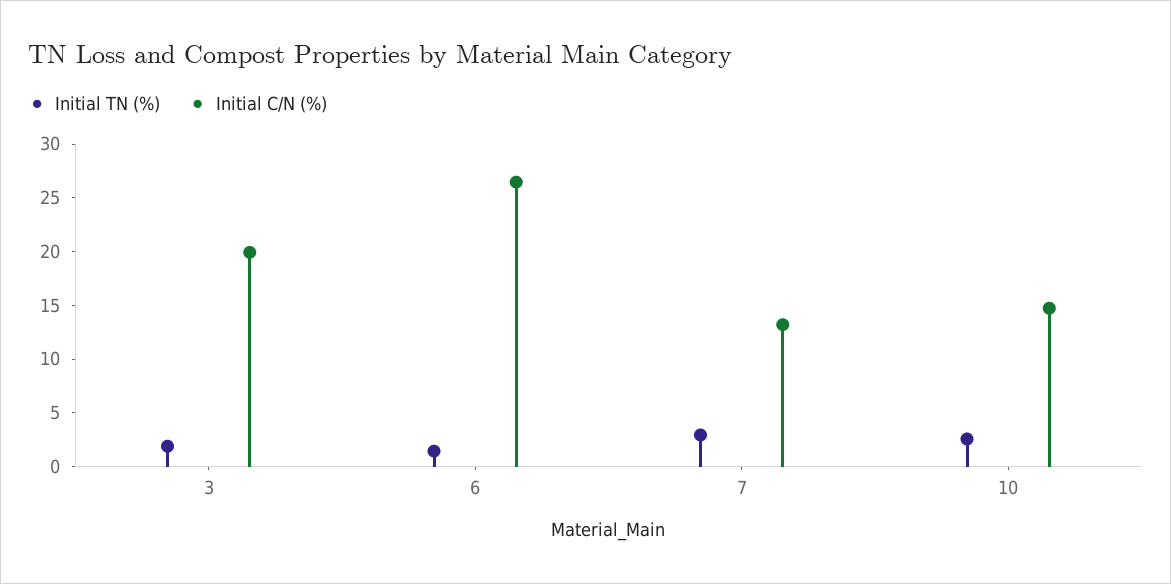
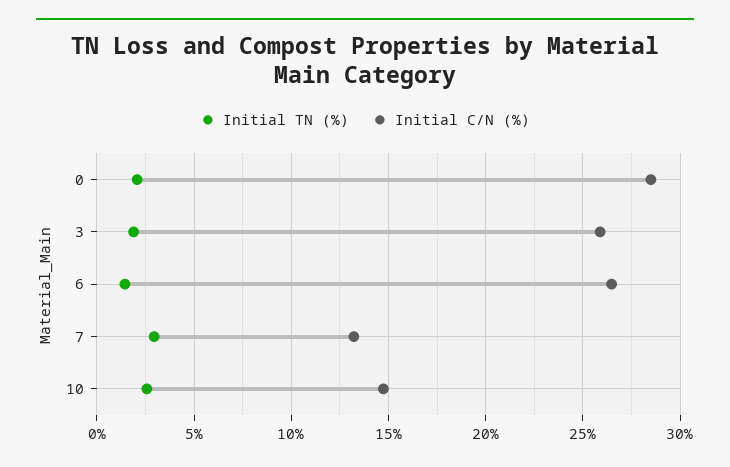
Initial C/N (%), 3: 20 -> 26
Initial TN (%), 0: none -> 2
Initial C/N (%), 0: none -> 28.5

